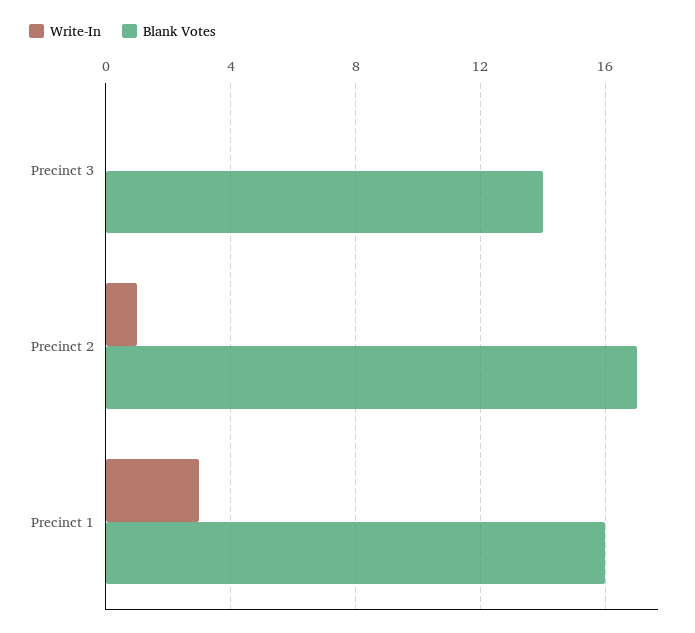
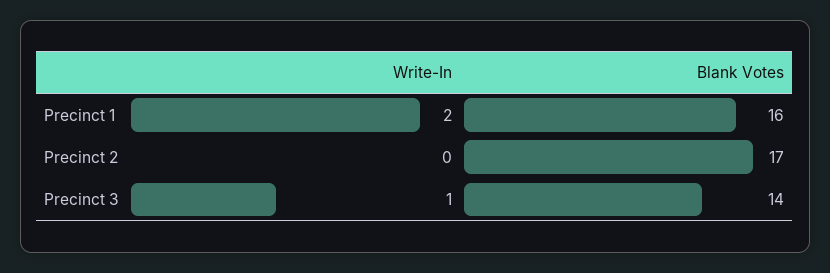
Write-In, Precinct 3: 0 -> 1
Write-In, Precinct 2: 1 -> 0
Write-In, Precinct 1: 3 -> 2

